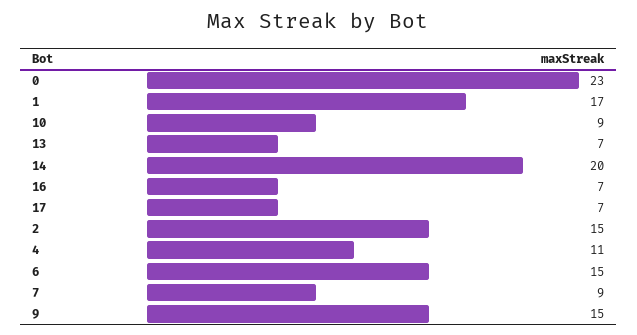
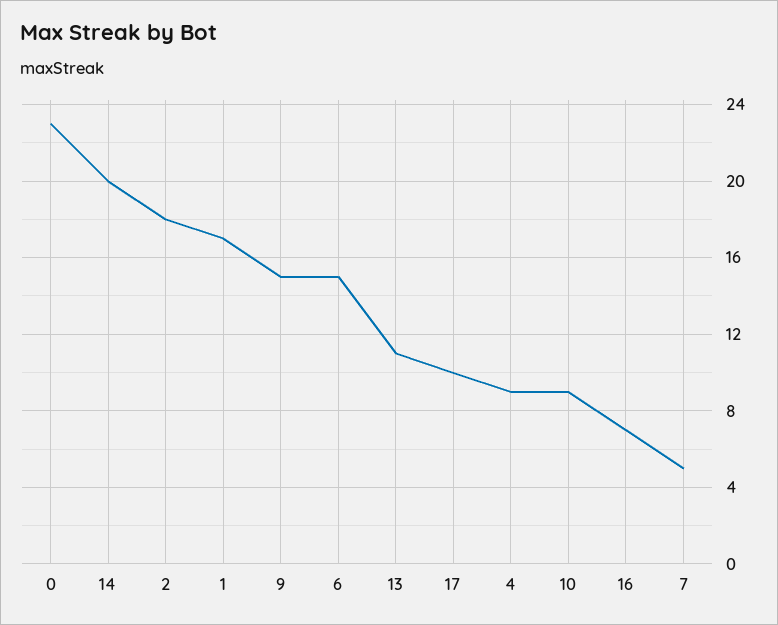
13: 7 -> 11
17: 7 -> 10
2: 15 -> 18
4: 11 -> 9
7: 9 -> 5

